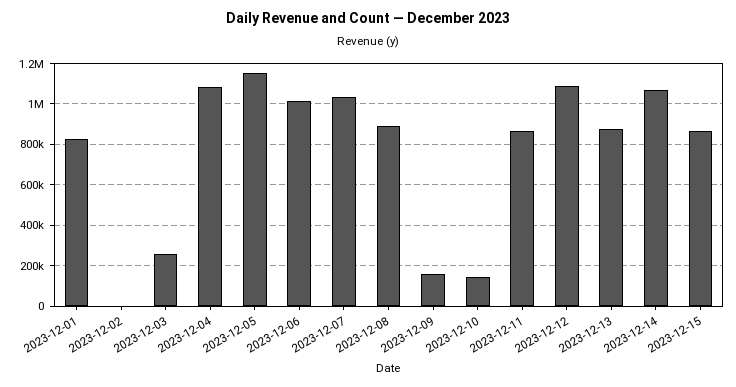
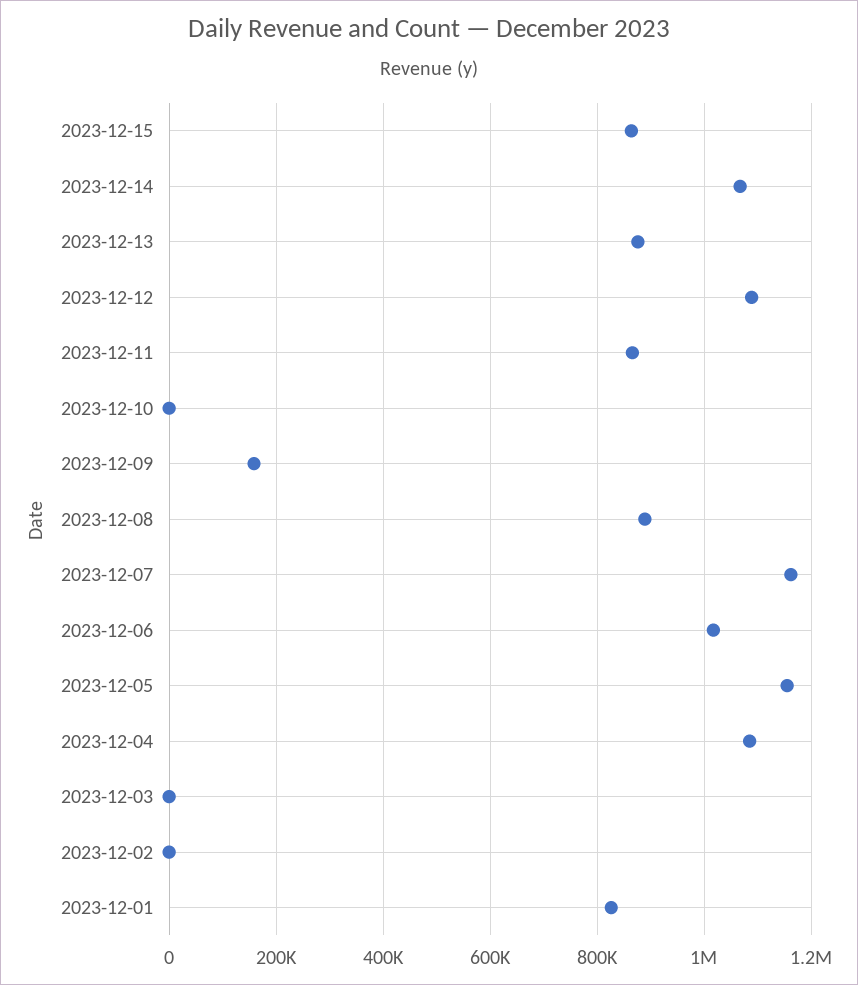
2023-12-03: 250000 -> 0
2023-12-07: 1050000 -> 1160000
2023-12-10: 150000 -> 0

